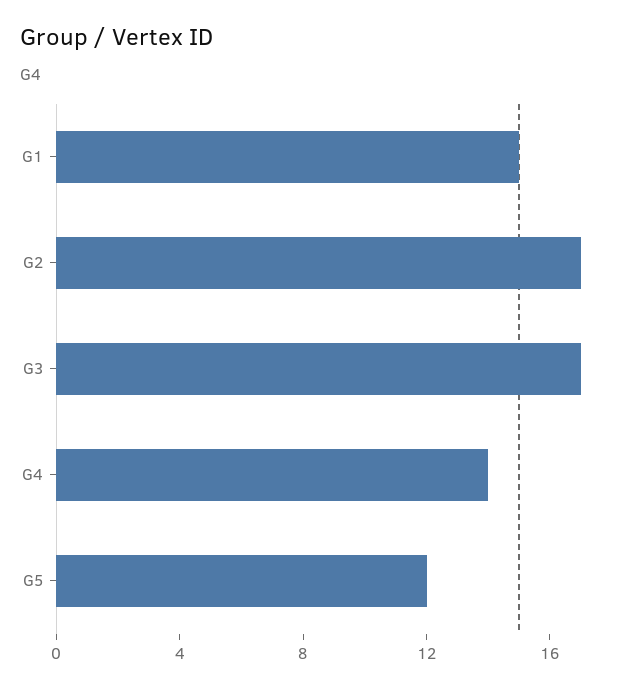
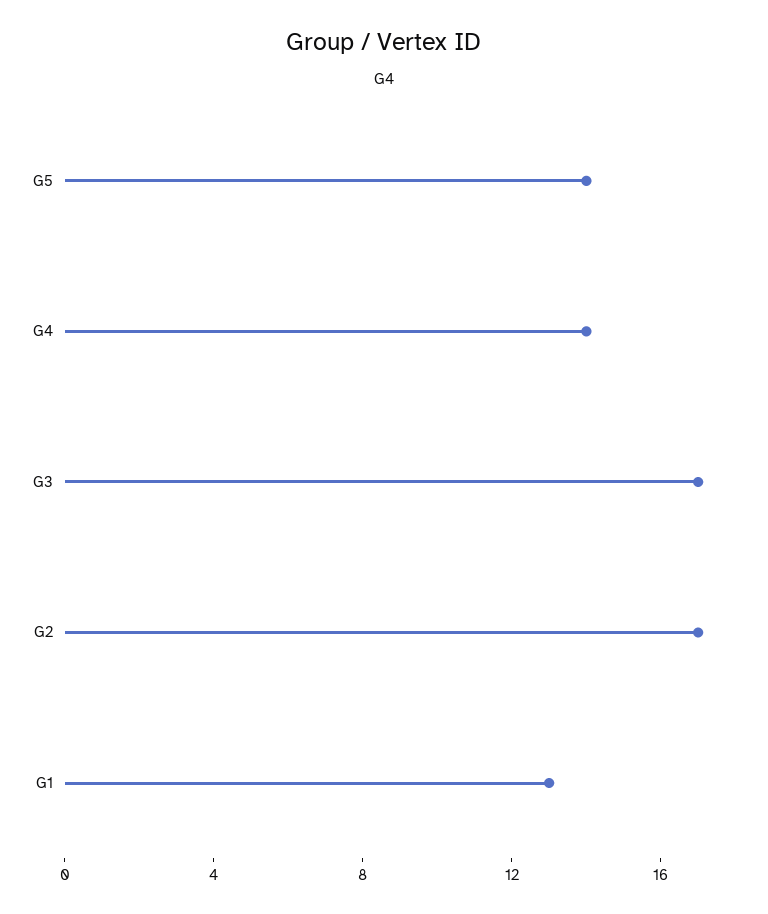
G1: 15 -> 13
G5: 12 -> 14

